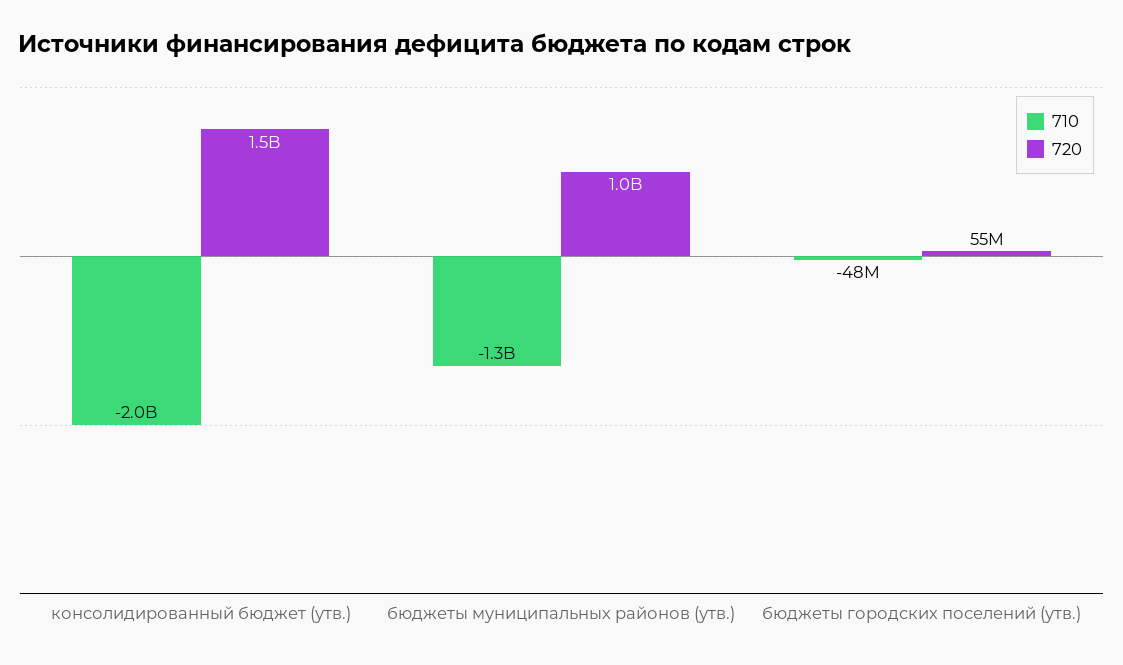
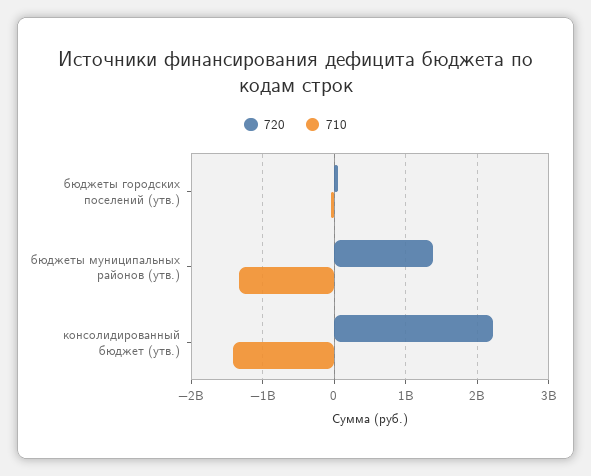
710, консолидированный бюджет (утв.): -2000000000 -> -1400000000
720, консолидированный бюджет (утв.): 1500000000 -> 2200000000
720, бюджеты муниципальных районов (утв.): 1000000000 -> 1400000000

